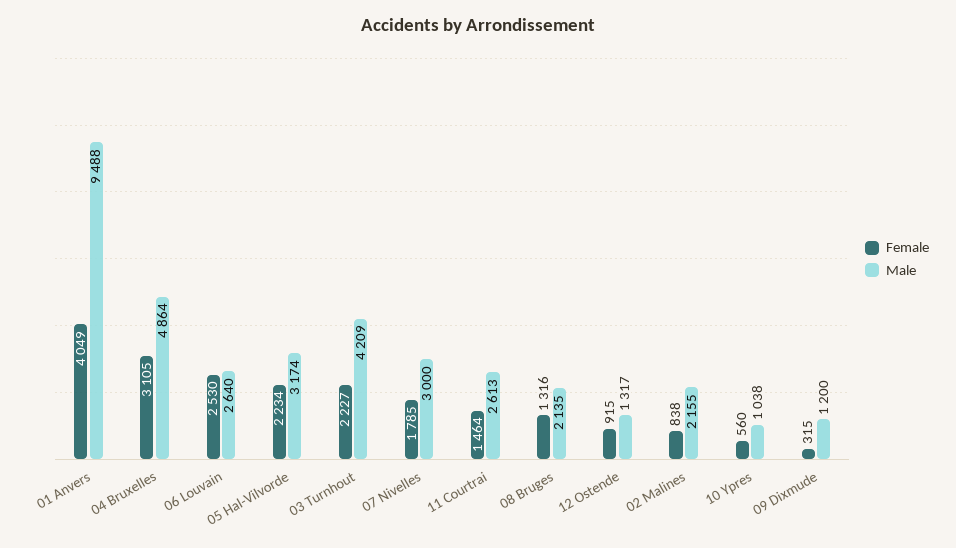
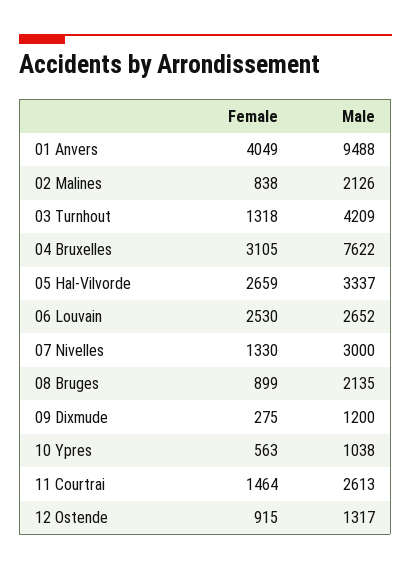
Male, 04 Bruxelles: 4864 -> 7622
Male, 06 Louvain: 2640 -> 2652
Female, 05 Hal-Vilvorde: 2234 -> 2659
Male, 05 Hal-Vilvorde: 3174 -> 3337
Female, 03 Turnhout: 2227 -> 1318
Female, 07 Nivelles: 1785 -> 1330
Female, 08 Bruges: 1316 -> 899
Male, 02 Malines: 2155 -> 2126
Female, 10 Ypres: 560 -> 563
Female, 09 Dixmude: 315 -> 275

